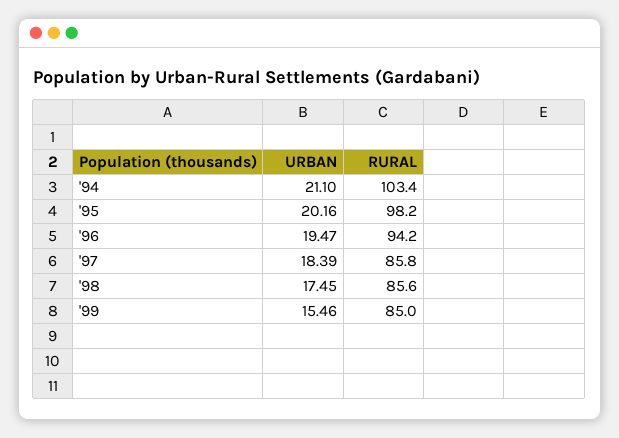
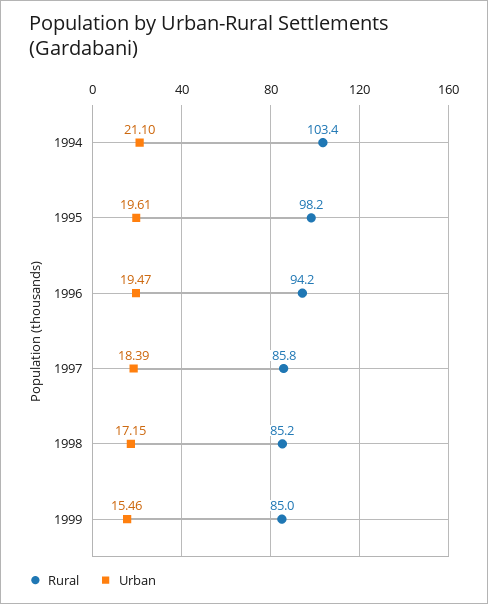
URBAN, '95: 20.16 -> 19.61
URBAN, '98: 17.45 -> 17.15
RURAL, '98: 85.6 -> 85.2

